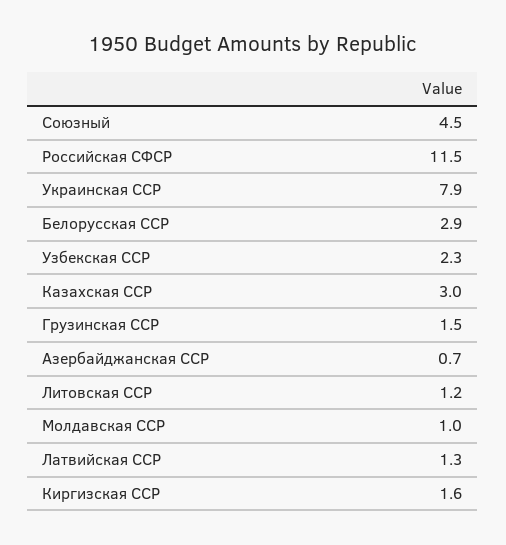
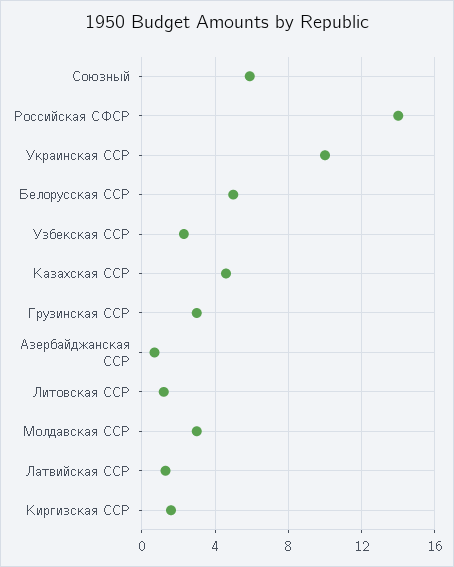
Союзный: 4.5 -> 6
Российская СФСР: 11.5 -> 14
Украинская ССР: 7.9 -> 10
Белорусская ССР: 2.9 -> 5
Казахская ССР: 3 -> 4.5
Грузинская ССР: 1.5 -> 3
Молдавская ССР: 1 -> 3

